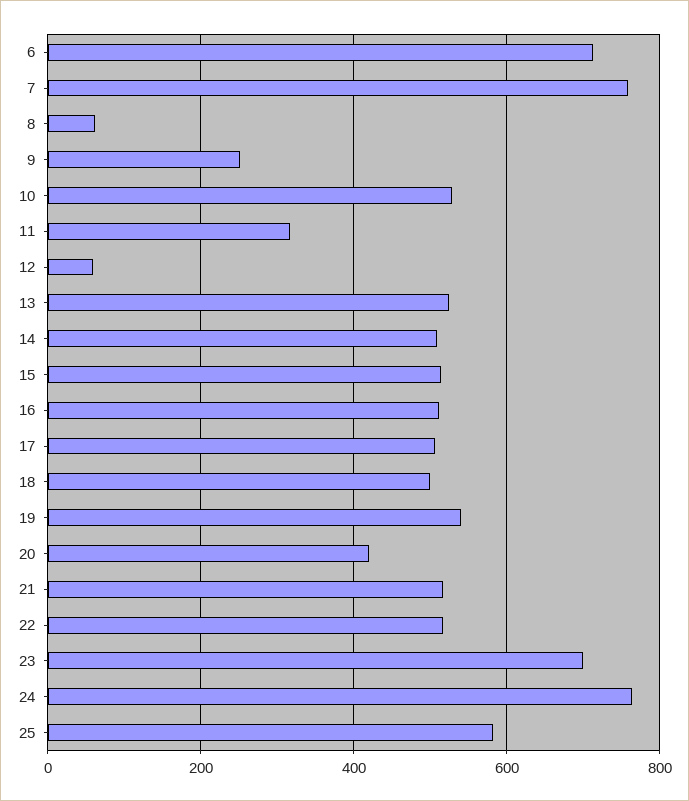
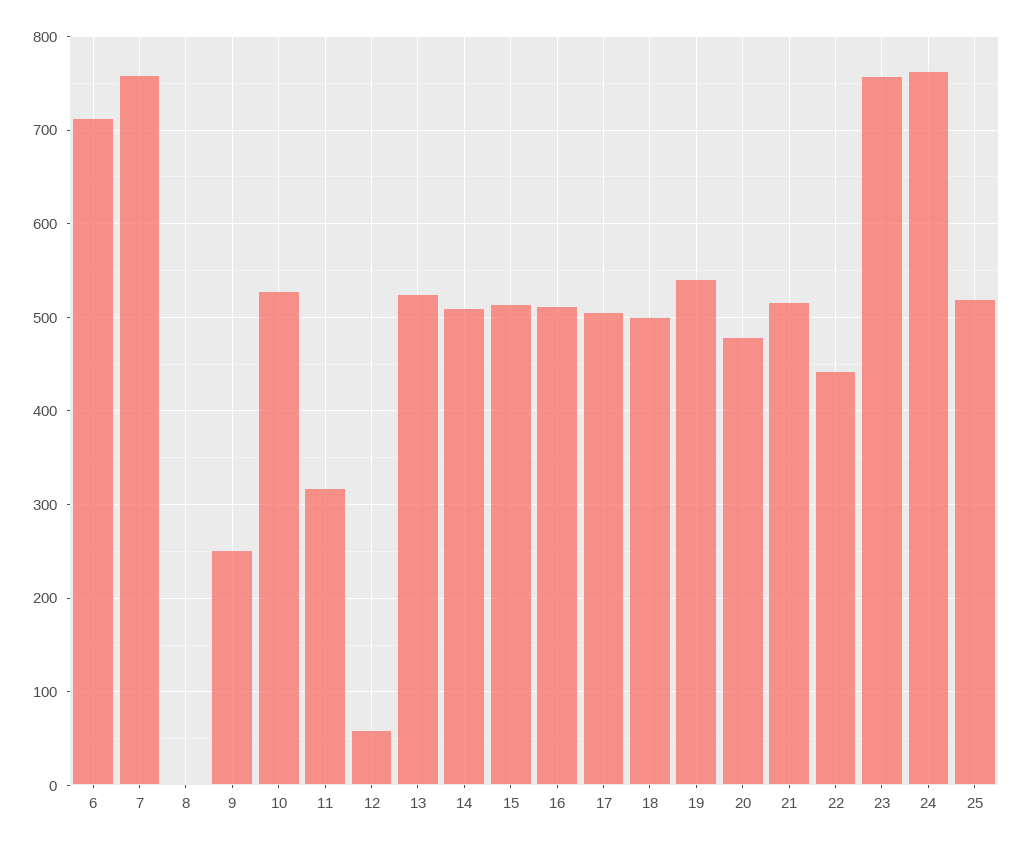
8: 60 -> 0
20: 420 -> 480
22: 520 -> 440
23: 700 -> 760
25: 580 -> 520

